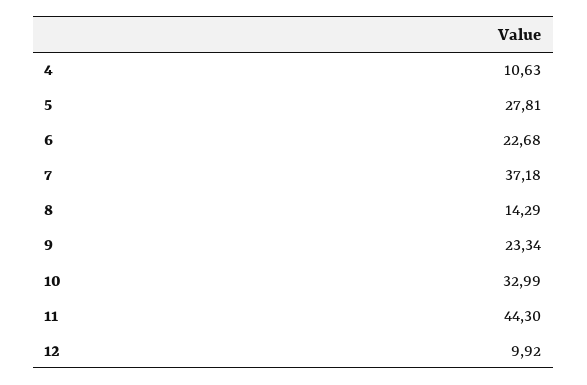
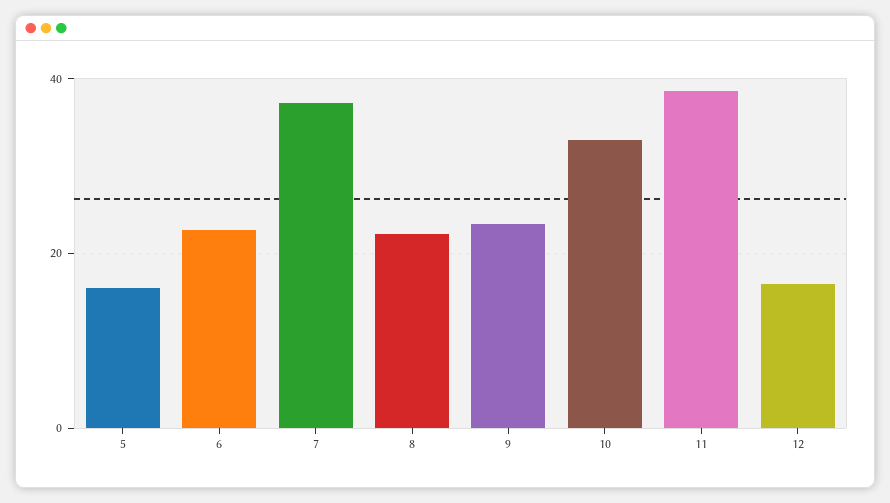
4: 10.63 -> none
5: 27.81 -> 16
8: 14.29 -> 22
11: 44.3 -> 38
12: 9.92 -> 16

